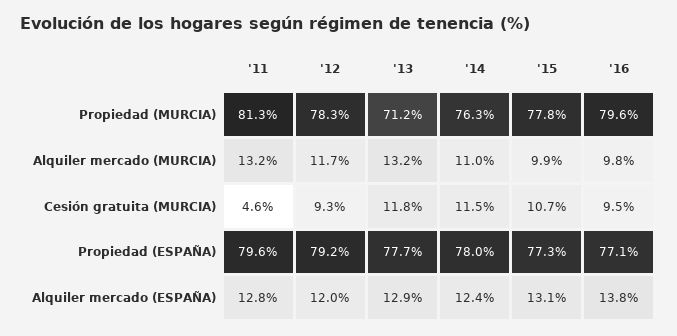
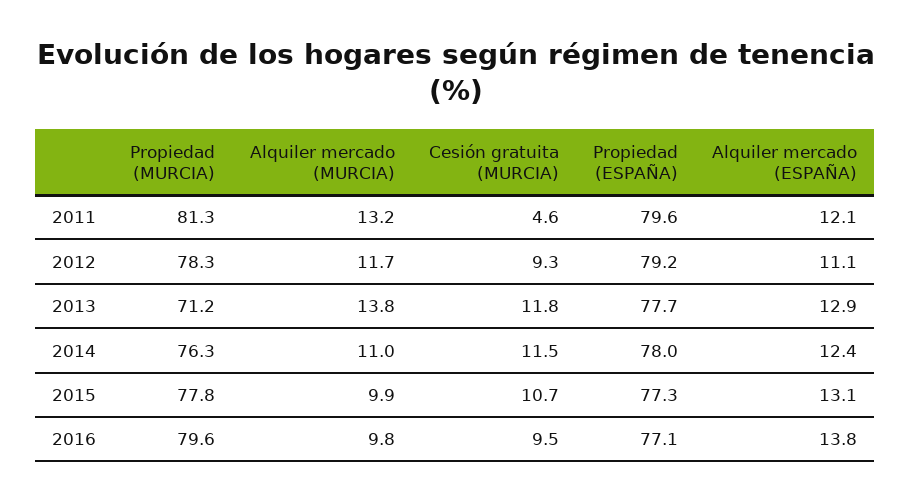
'13, Alquiler mercado (MURCIA): 13.2 -> 13.8
'11, Alquiler mercado (ESPAÑA): 12.8 -> 12.1
'12, Alquiler mercado (ESPAÑA): 12 -> 11.1

